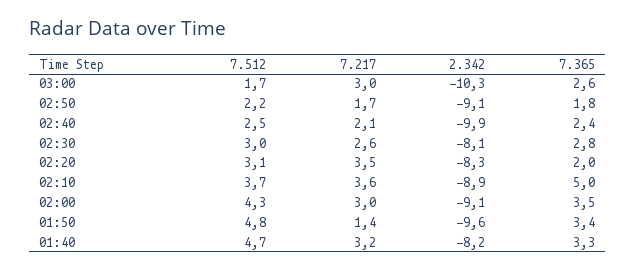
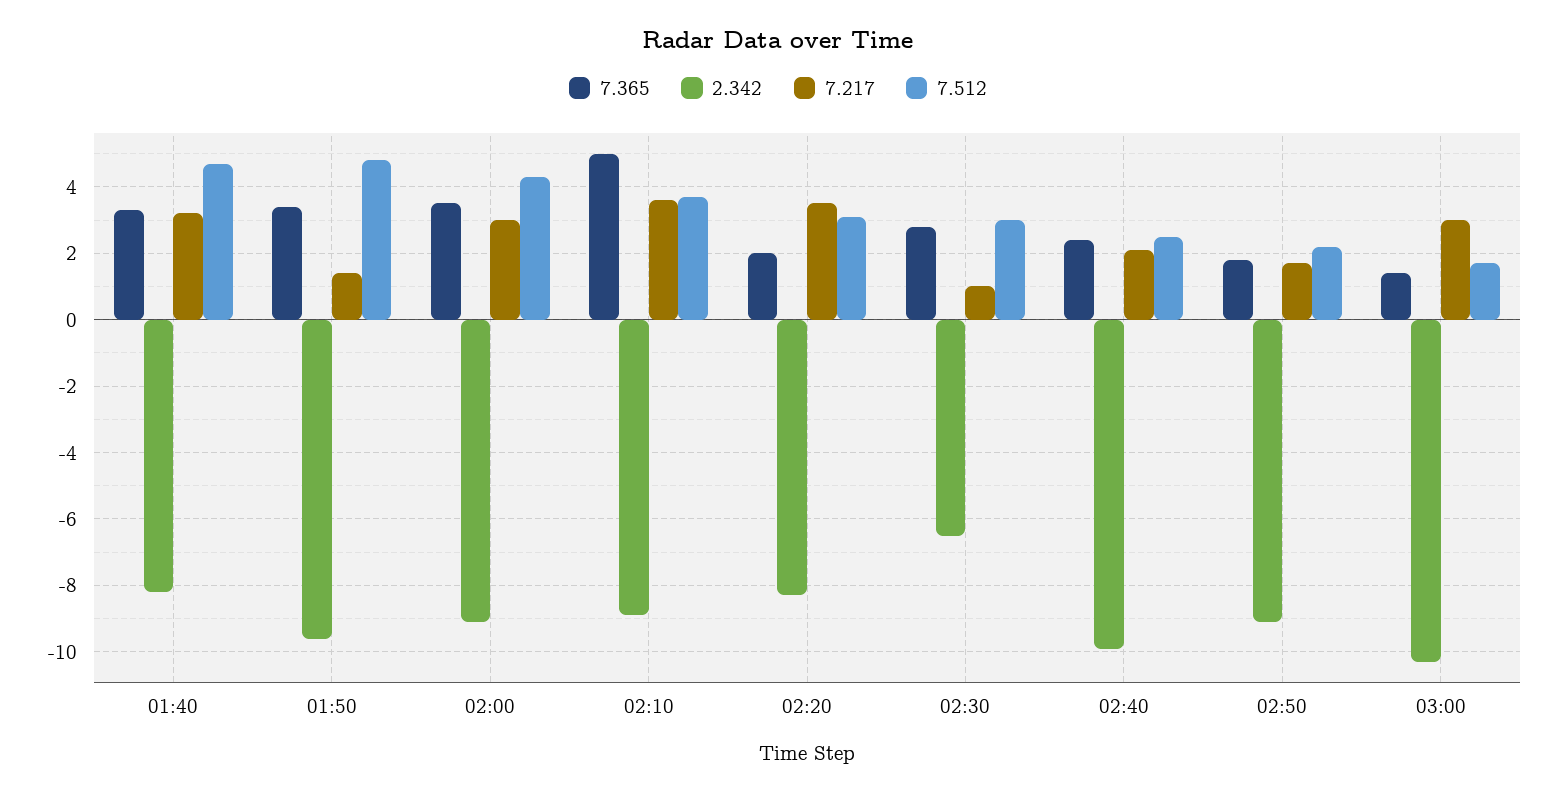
7.365, 03:00: 2.6 -> 1.5
7.217, 02:30: 2.6 -> 1
2.342, 02:30: -8.1 -> -6.5

